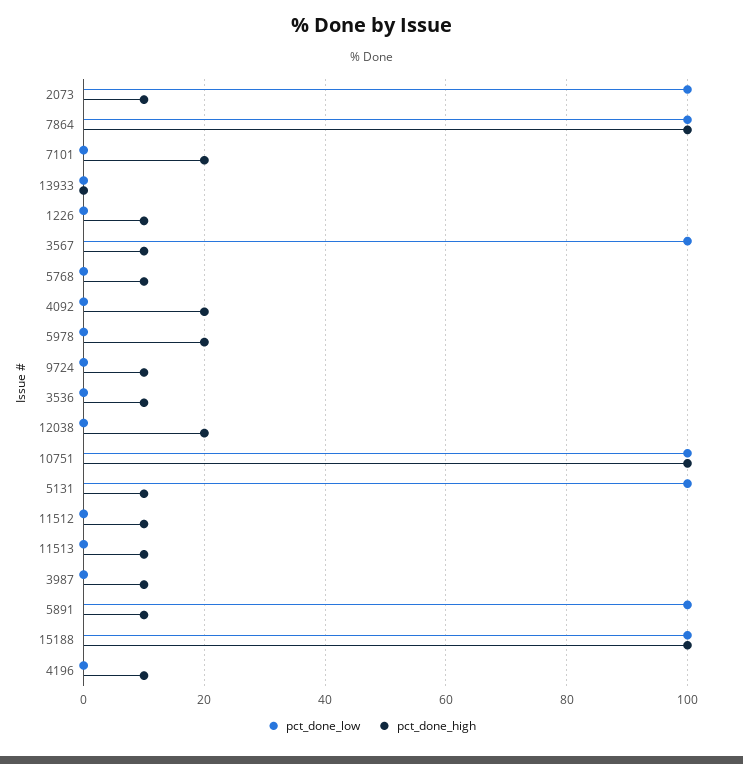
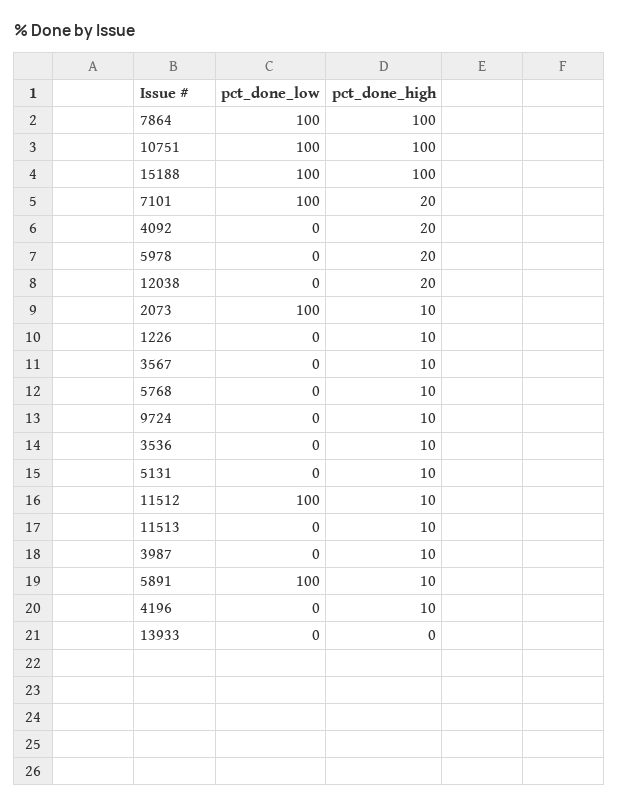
pct_done_low, 7101: 0 -> 100
pct_done_low, 3567: 100 -> 0
pct_done_low, 5131: 100 -> 0
pct_done_low, 11512: 0 -> 100

